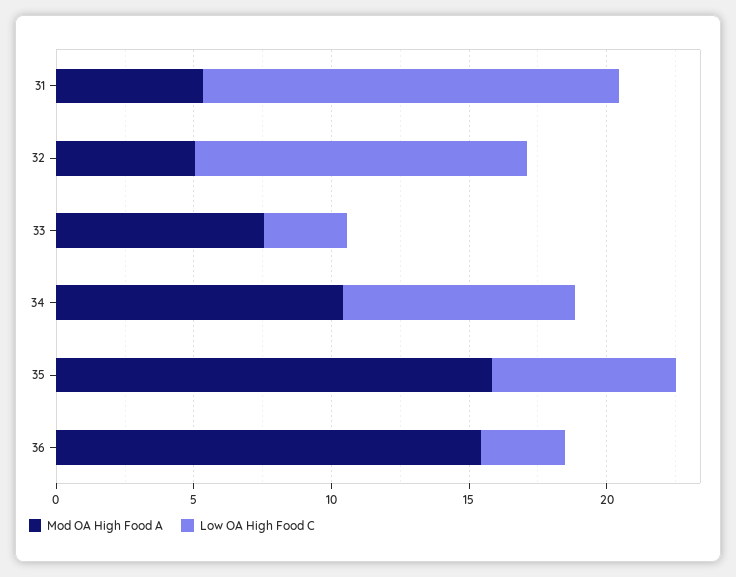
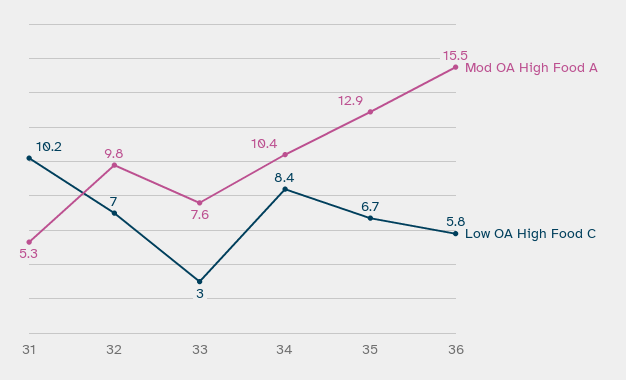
Low OA High Food C, 31: 15 -> 10.2
Mod OA High Food A, 32: 5 -> 9.8
Low OA High Food C, 32: 12 -> 7
Mod OA High Food A, 35: 16 -> 12.9
Low OA High Food C, 36: 3 -> 5.8

